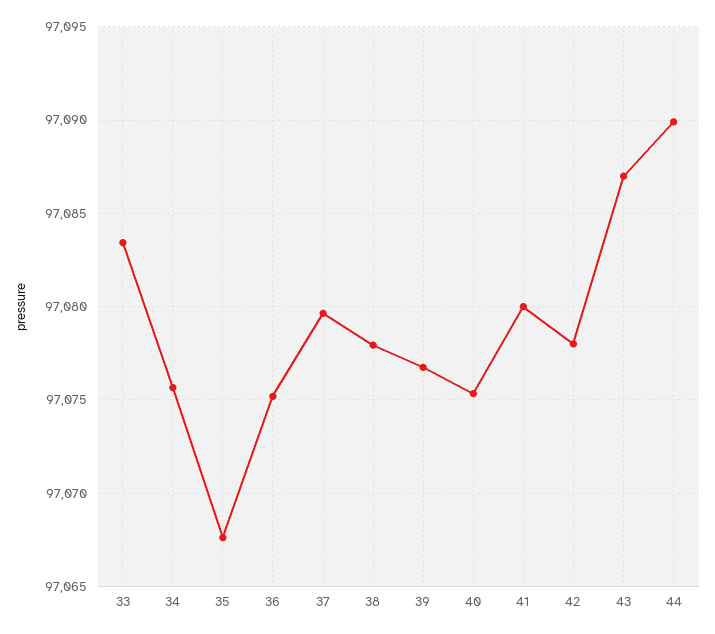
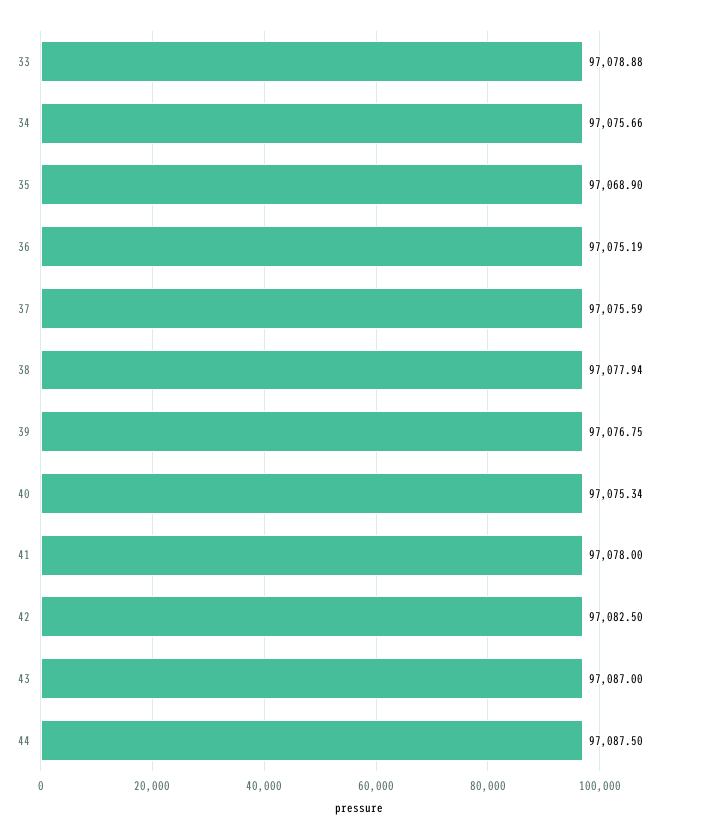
33: 97083.5 -> 97078.88
35: 97067.5 -> 97068.9
37: 97079.5 -> 97075.59
41: 97080 -> 97078
42: 97078 -> 97082.5
44: 97090 -> 97087.5

